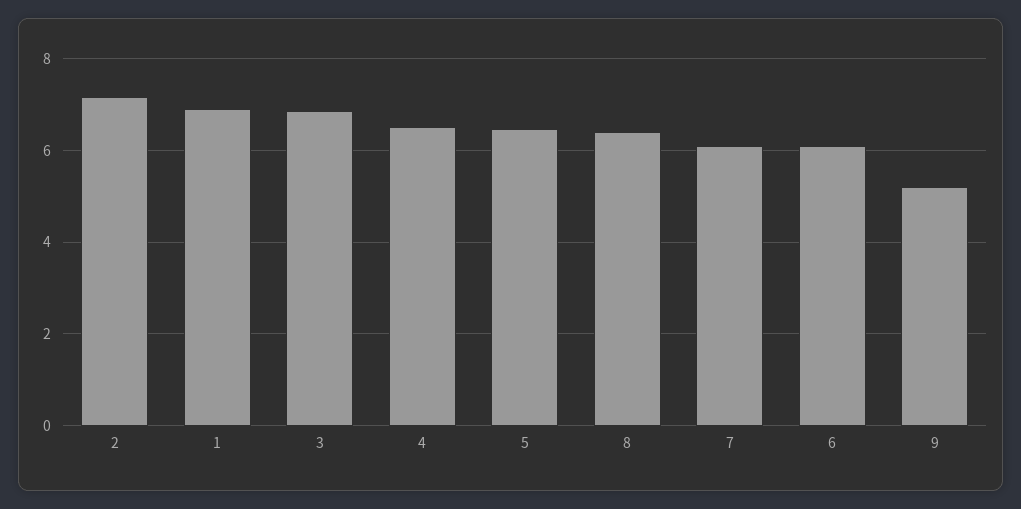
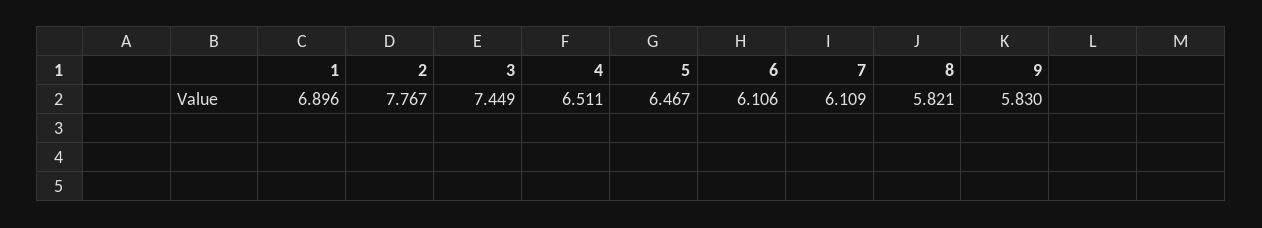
2: 7.2 -> 7.767
3: 6.8 -> 7.449
8: 6.4 -> 5.821
9: 5.2 -> 5.83

